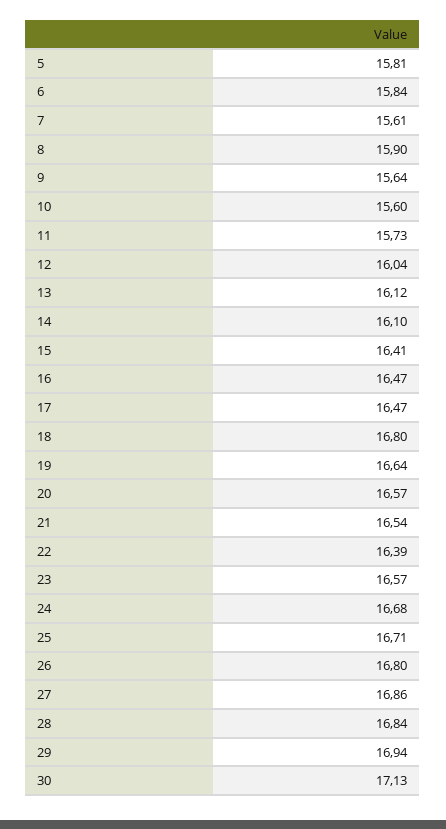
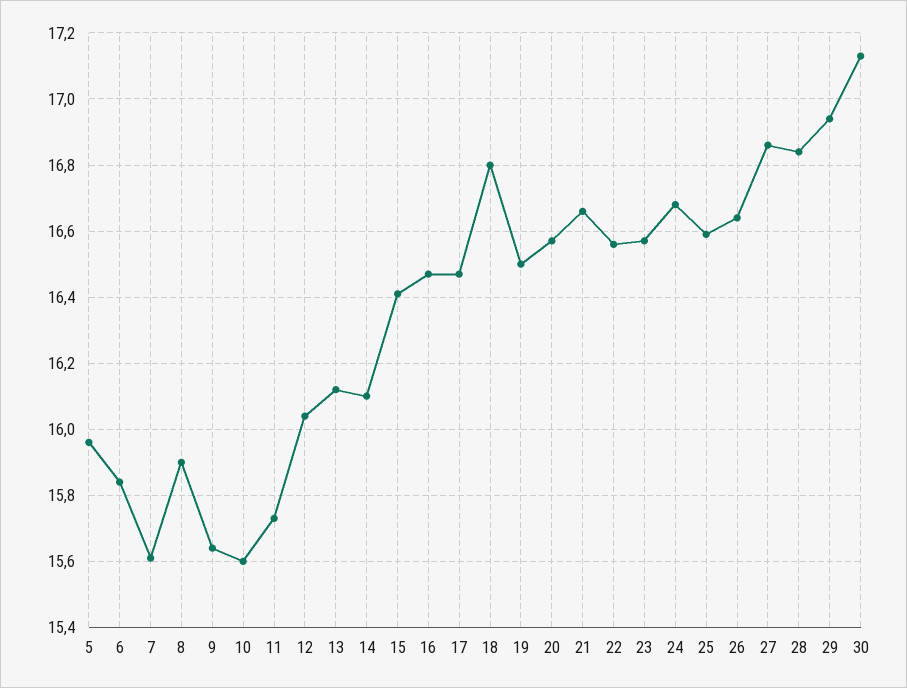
5: 15.81 -> 15.95
19: 16.64 -> 16.5
21: 16.54 -> 16.65
22: 16.39 -> 16.55
25: 16.71 -> 16.6
26: 16.8 -> 16.65

